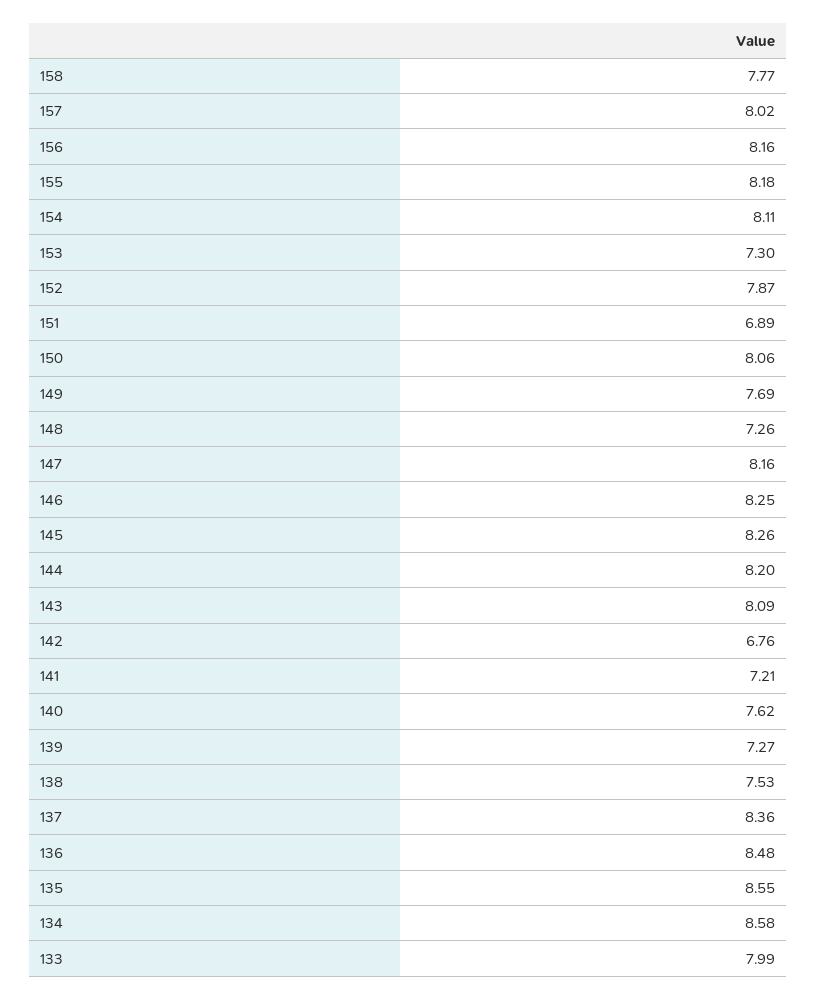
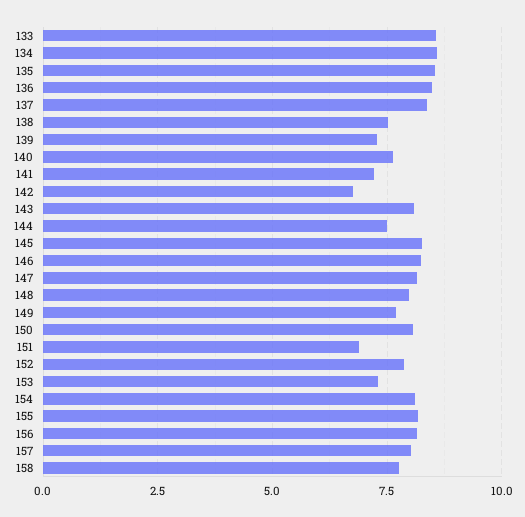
148: 7.26 -> 8
144: 8.2 -> 7.5
133: 7.99 -> 8.5

